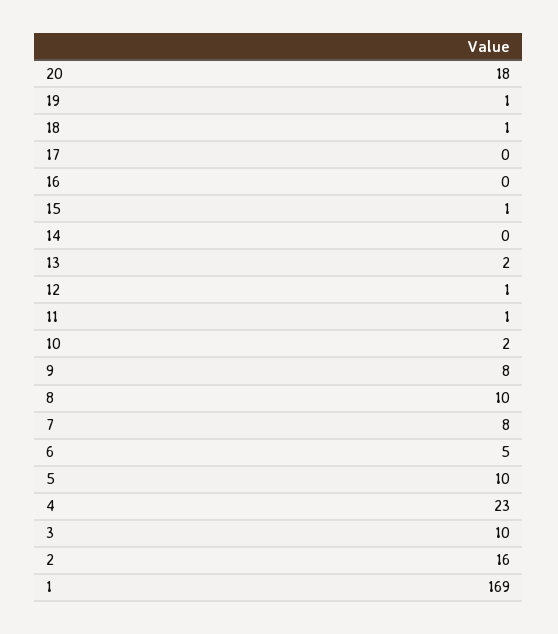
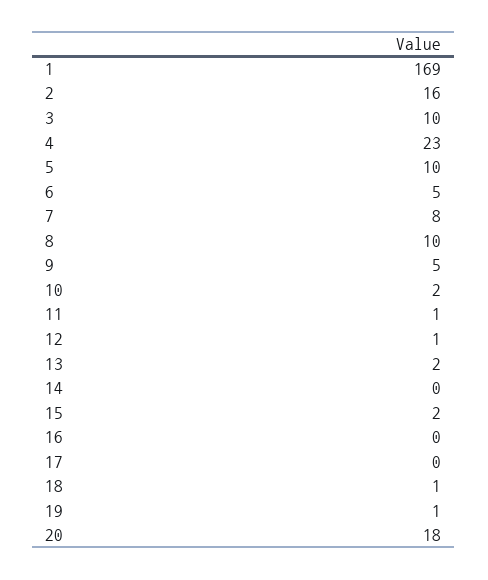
15: 1 -> 2
9: 8 -> 5

